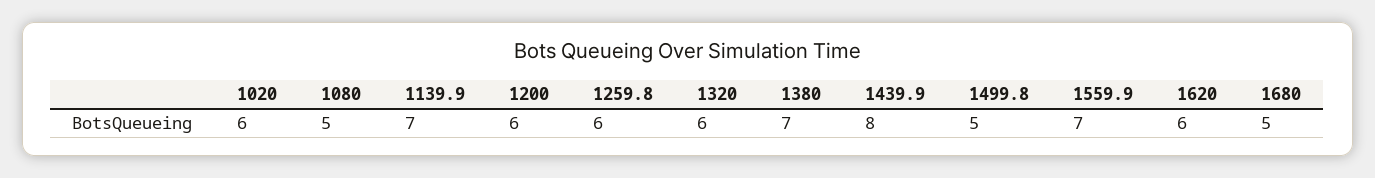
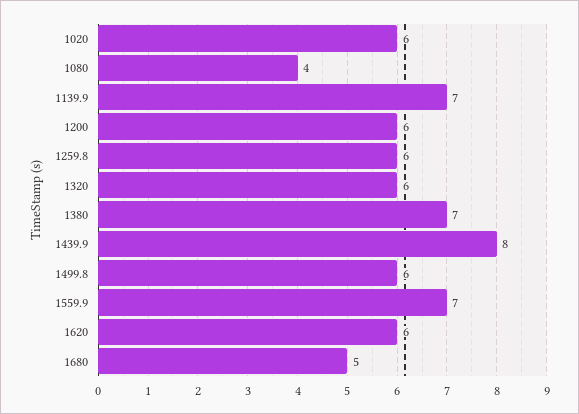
1080: 5 -> 4
1499.8: 5 -> 6

